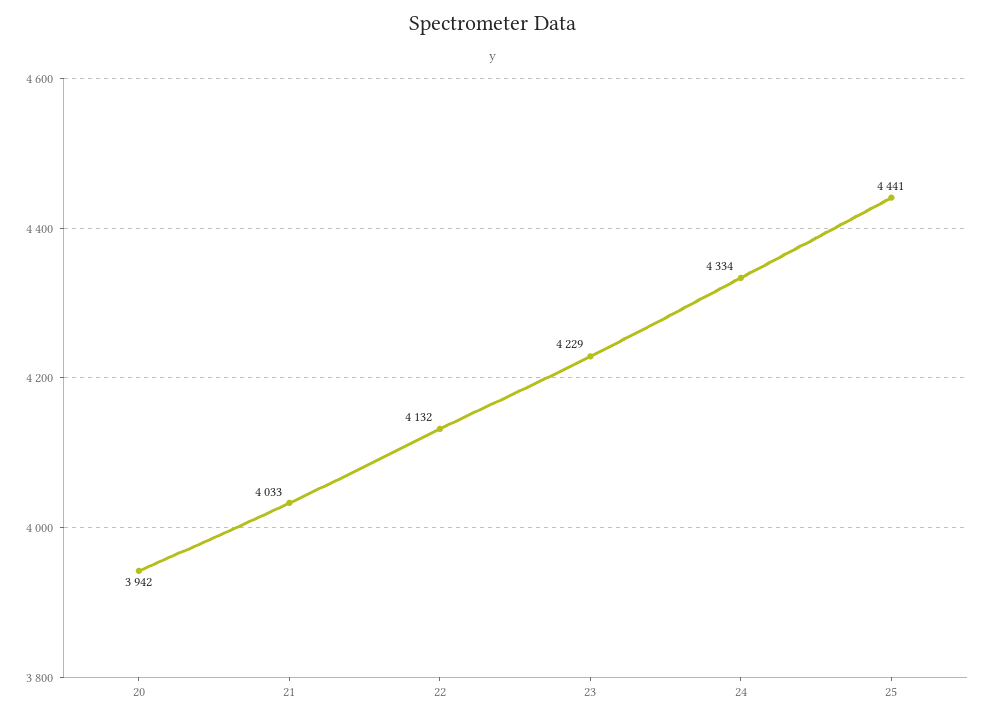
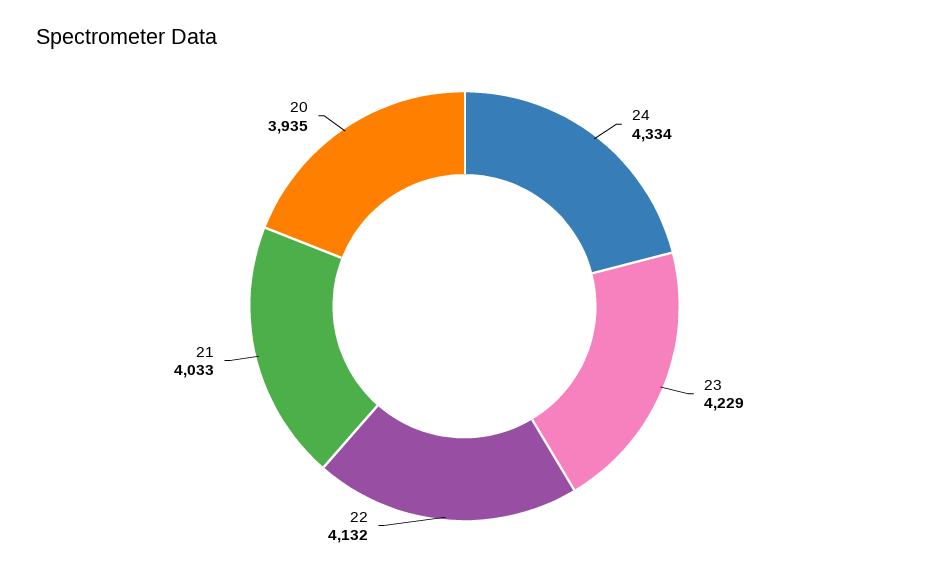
20: 3942 -> 3935
25: 4441 -> none

